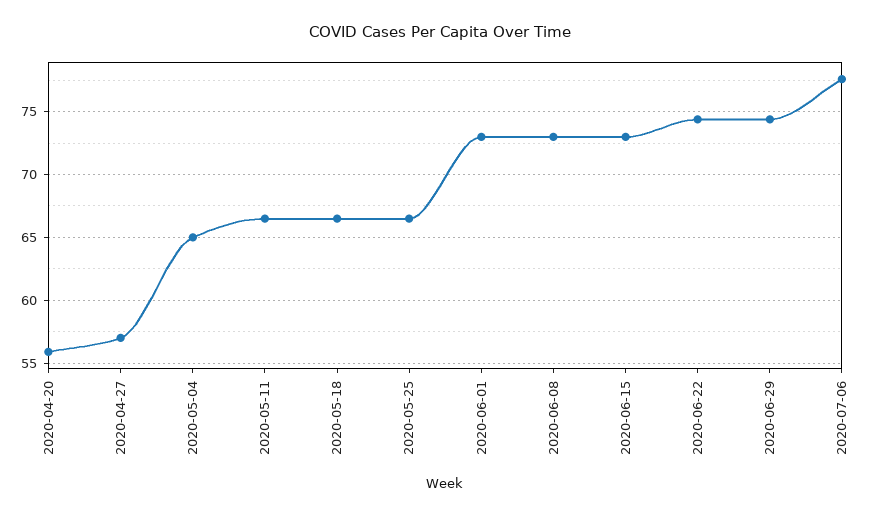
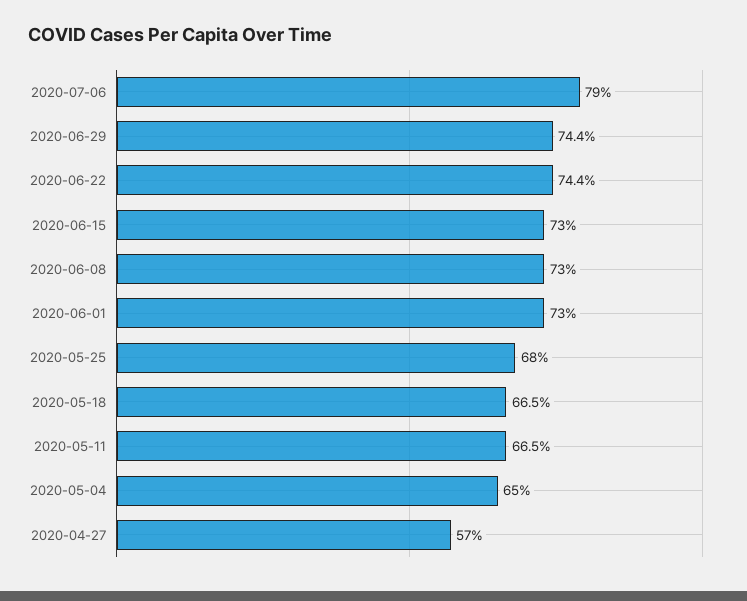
2020-04-20: 56 -> none
2020-05-25: 66.5 -> 68
2020-07-06: 77.5 -> 79

